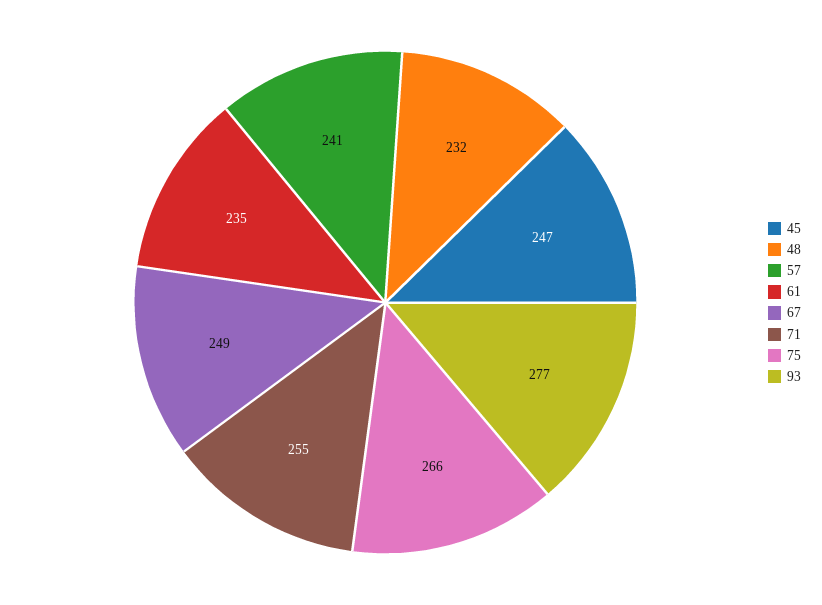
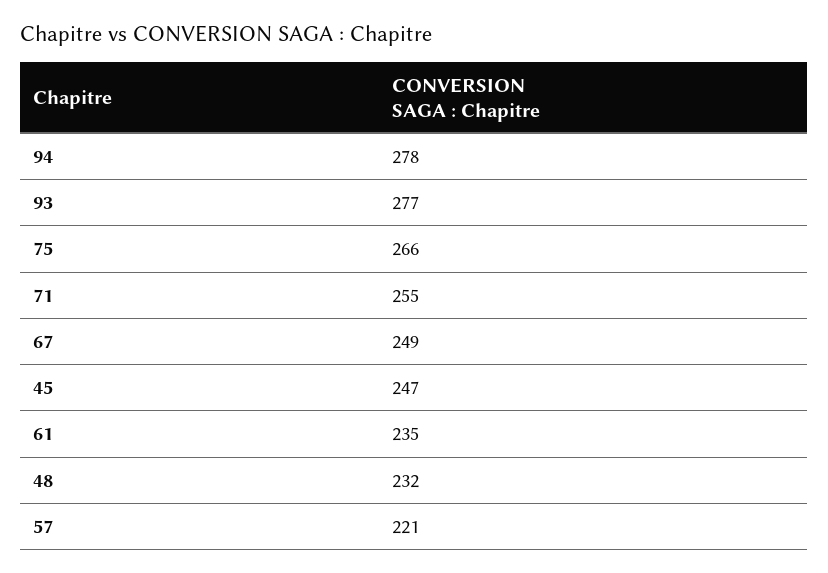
57: 241 -> 221
94: none -> 278

